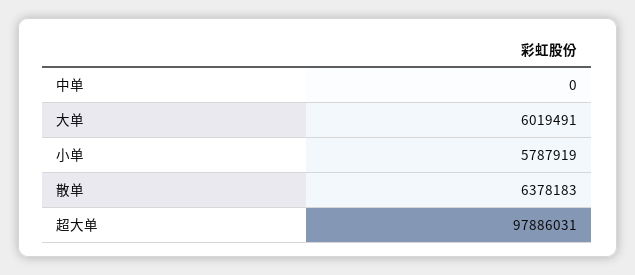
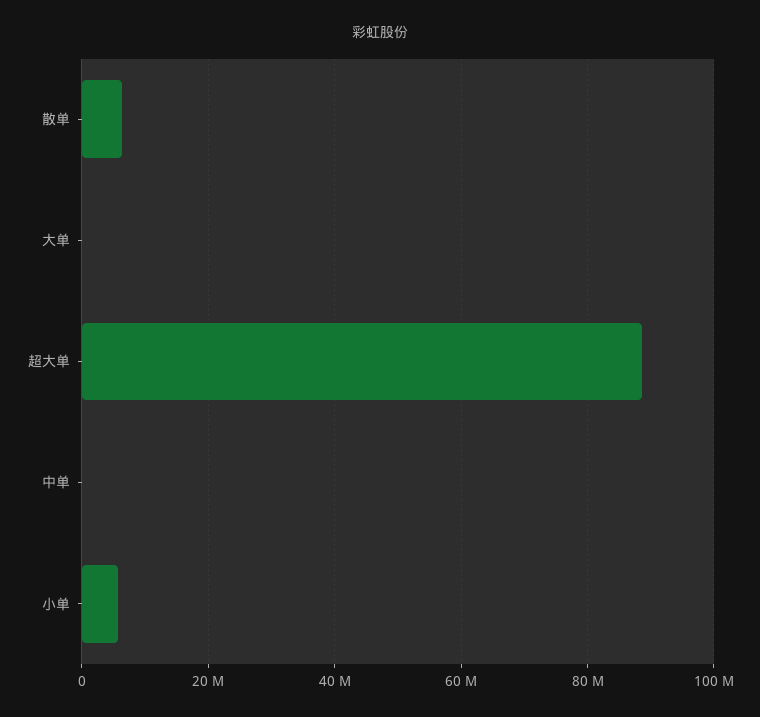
大单: 6019491 -> 0
超大单: 97886031 -> 88000000

